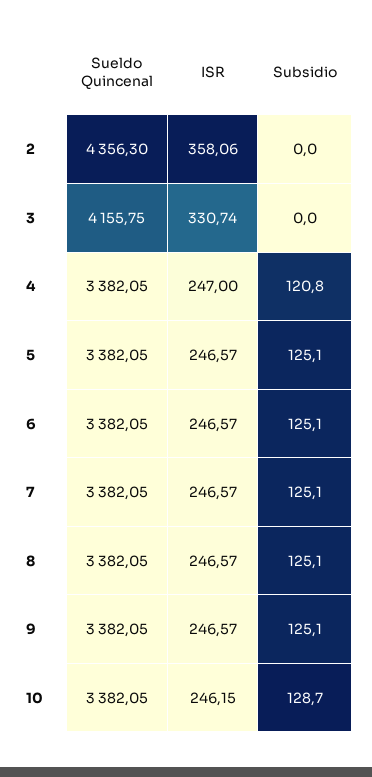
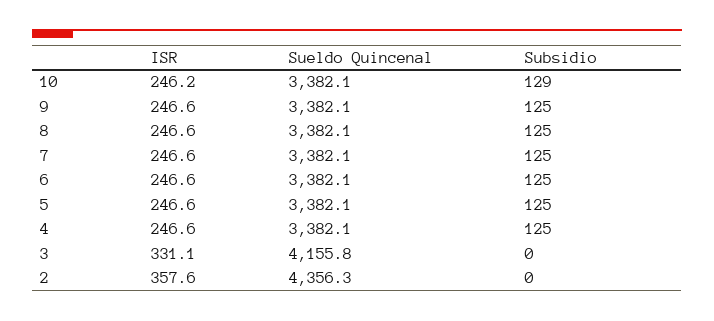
ISR, 2: 358.06 -> 357.6
ISR, 3: 330.74 -> 331.1
ISR, 4: 247 -> 246.6
Subsidio, 4: 120.8 -> 125

